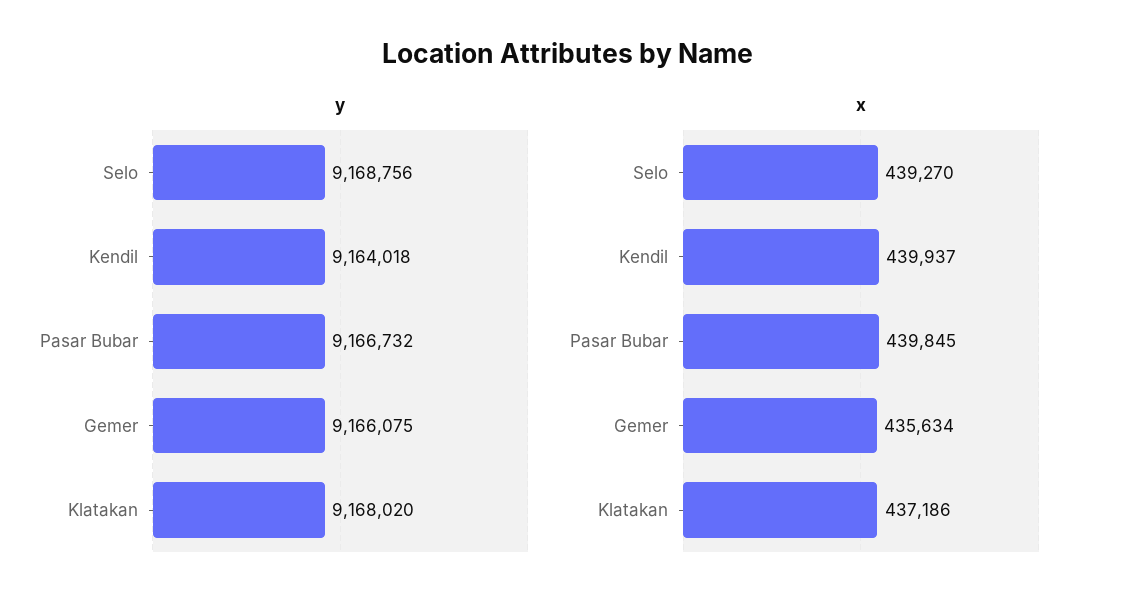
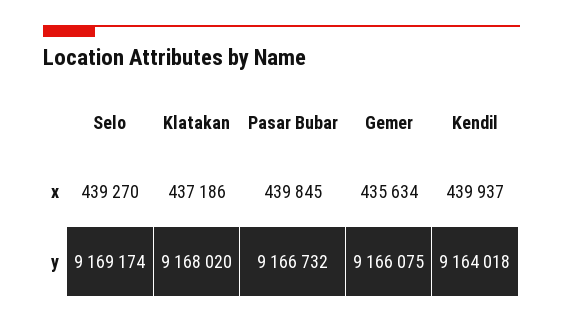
y, Selo: 9168756 -> 9169174

